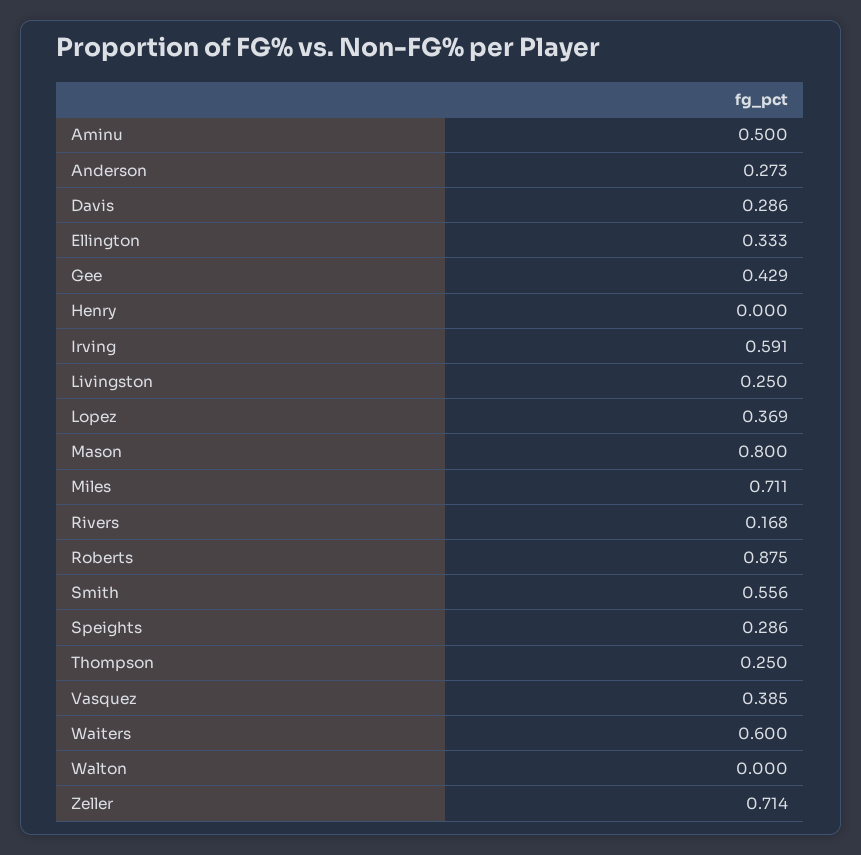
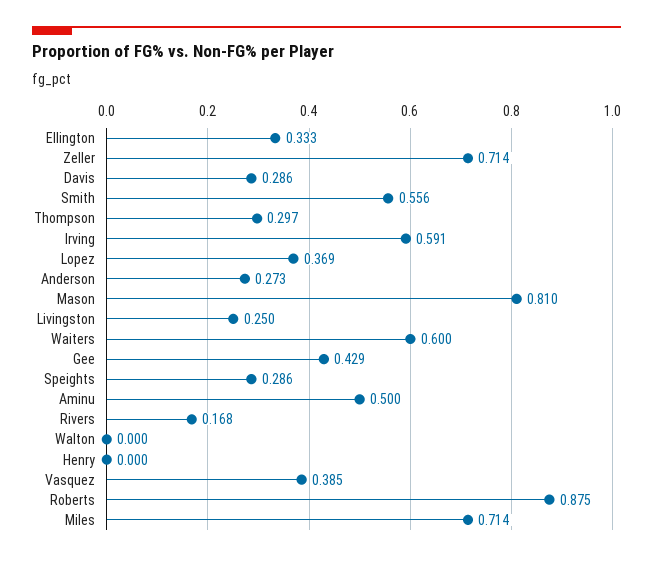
Mason: 0.8 -> 0.81
Miles: 0.711 -> 0.714
Thompson: 0.25 -> 0.297

